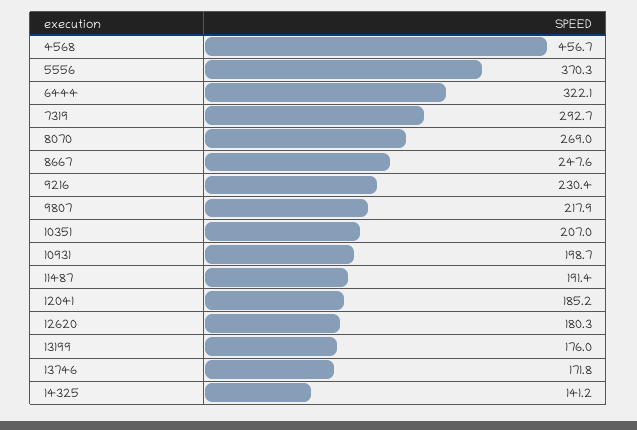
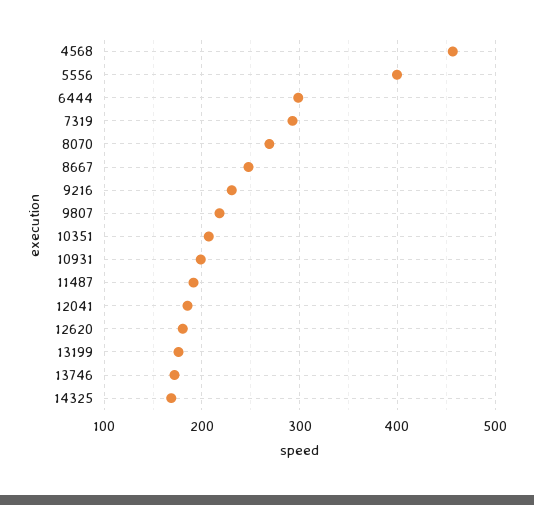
5556: 370.3 -> 400
6444: 322.1 -> 300
14325: 141.2 -> 170

